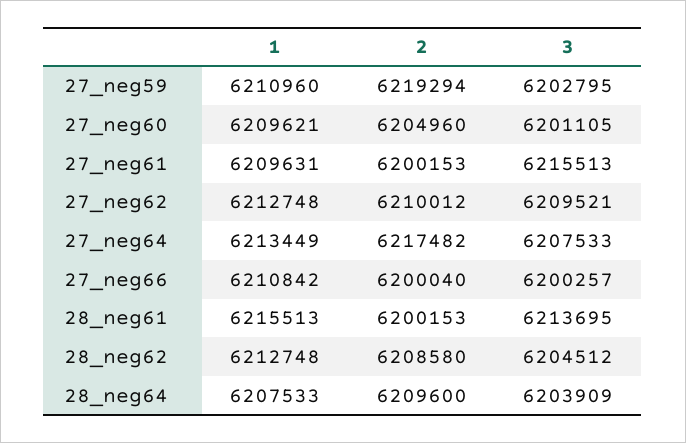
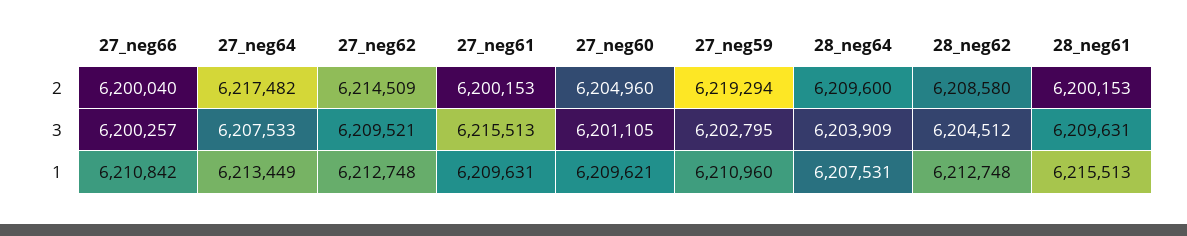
2, 27_neg62: 6210012 -> 6214509
3, 28_neg61: 6213695 -> 6209631
1, 28_neg64: 6207533 -> 6207531

